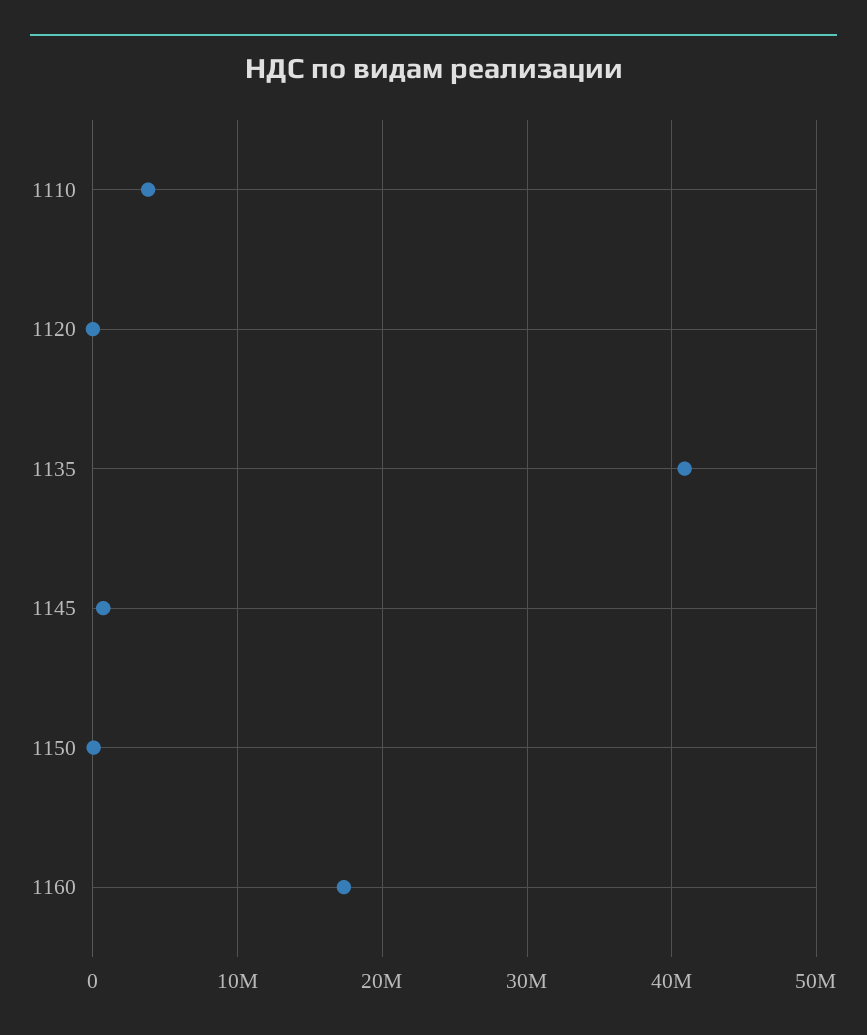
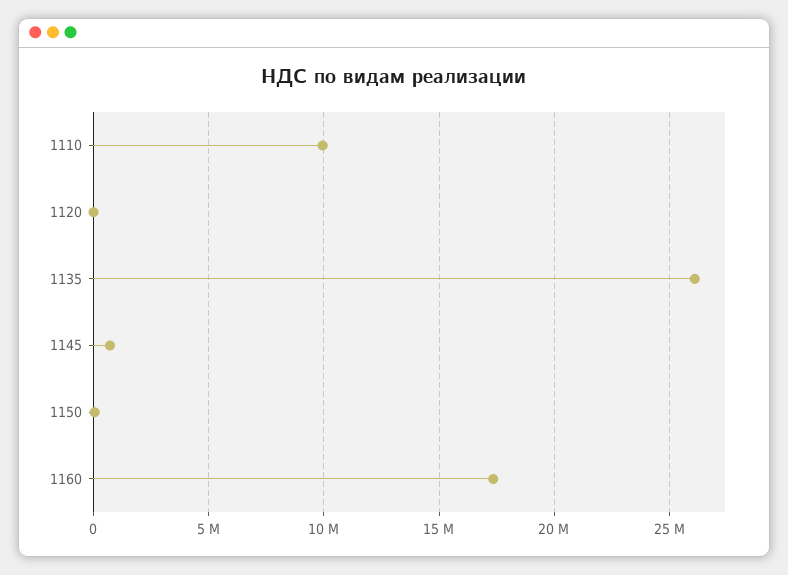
1110: 4000000 -> 10000000
1135: 41000000 -> 26000000

